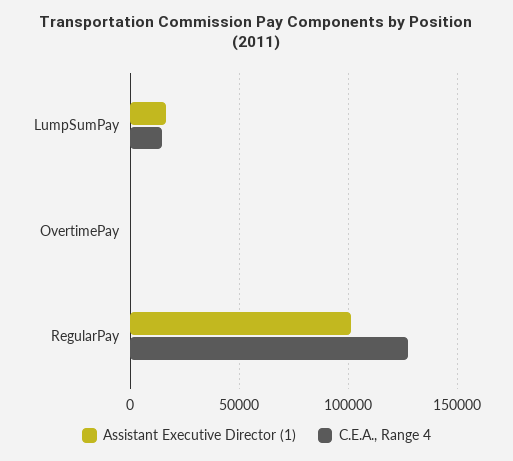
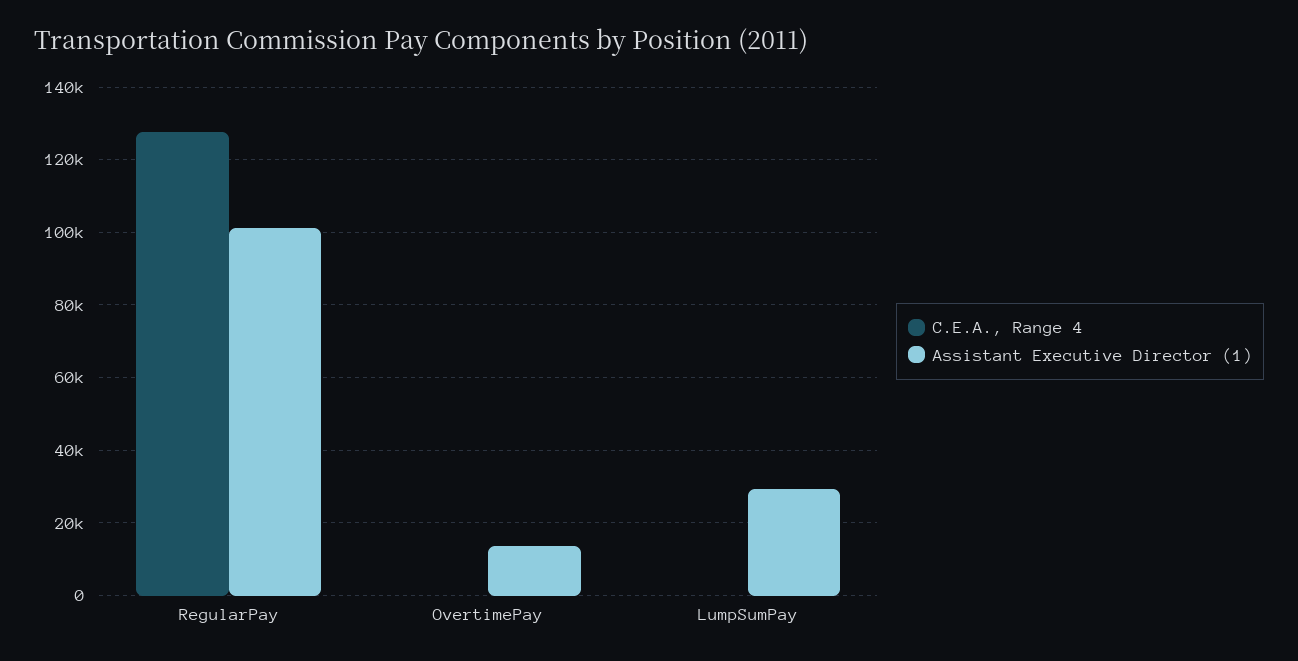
Assistant Executive Director (1), LumpSumPay: 15000 -> 30000
C.E.A., Range 4, LumpSumPay: 15000 -> 0
Assistant Executive Director (1), OvertimePay: 0 -> 14000

